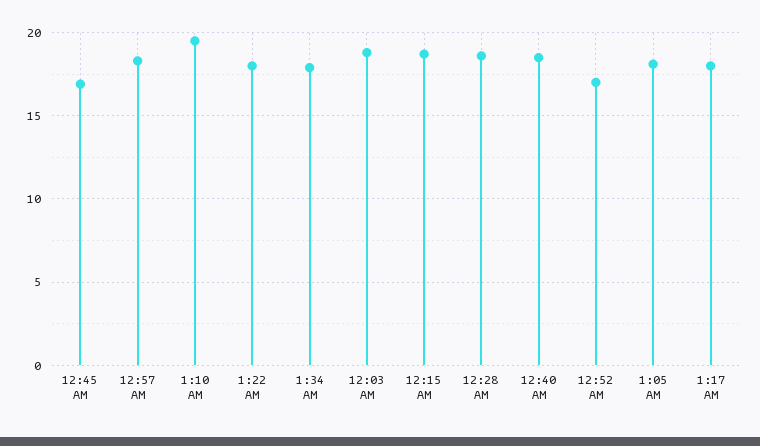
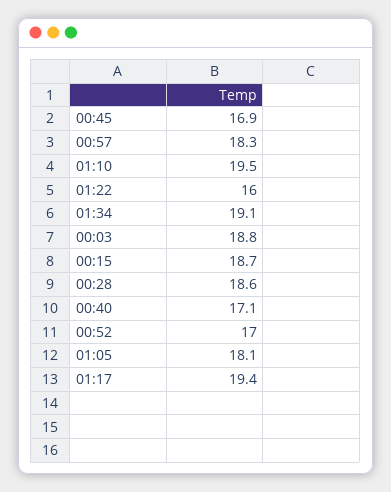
1:22 AM: 18 -> 16
1:34 AM: 18 -> 19.1
12:40 AM: 18.5 -> 17.1
1:17 AM: 18 -> 19.4

